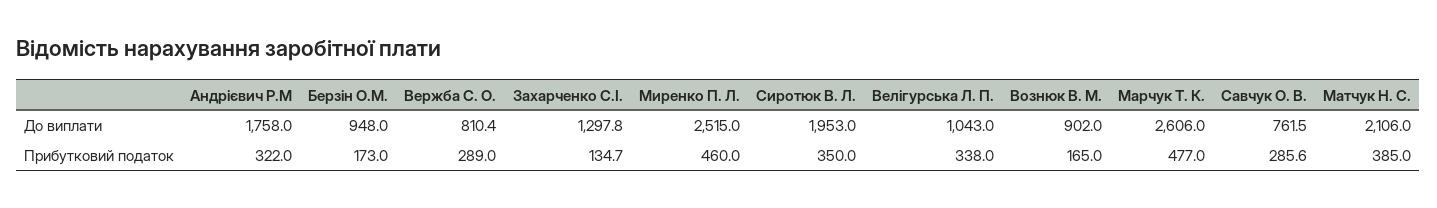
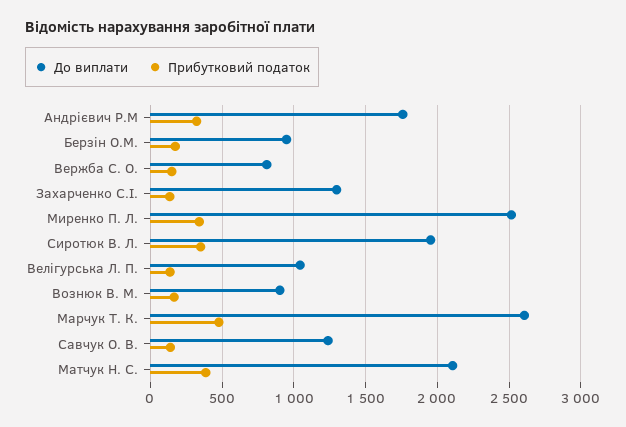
До виплати, Савчук О. В.: 761.5 -> 1250
Прибутковий податок, Вержба С. О.: 289 -> 150
Прибутковий податок, Миренко П. Л.: 460 -> 350
Прибутковий податок, Велігурська Л. П.: 338 -> 150
Прибутковий податок, Савчук О. В.: 285.6 -> 150

